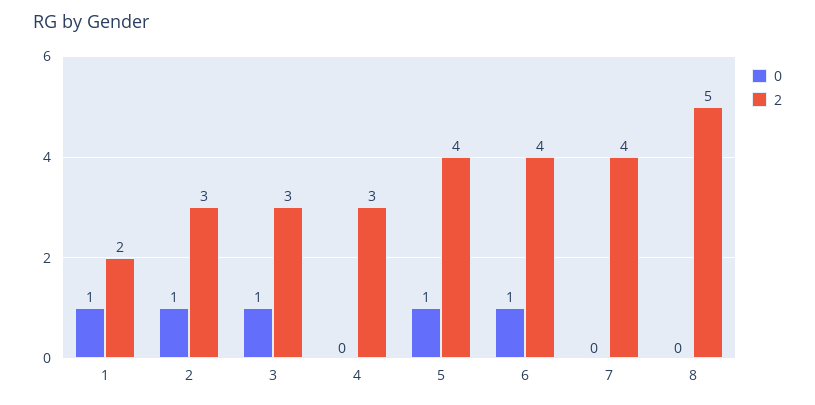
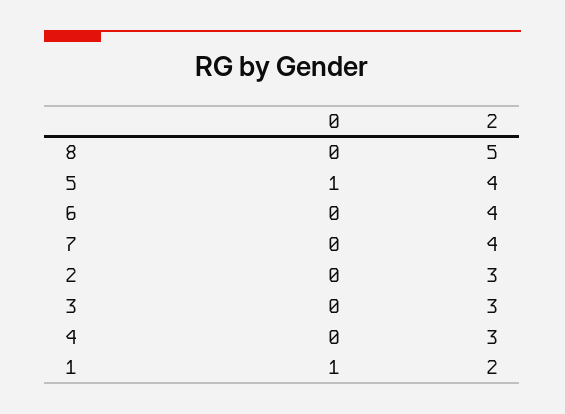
0, 2: 1 -> 0
0, 3: 1 -> 0
0, 6: 1 -> 0

